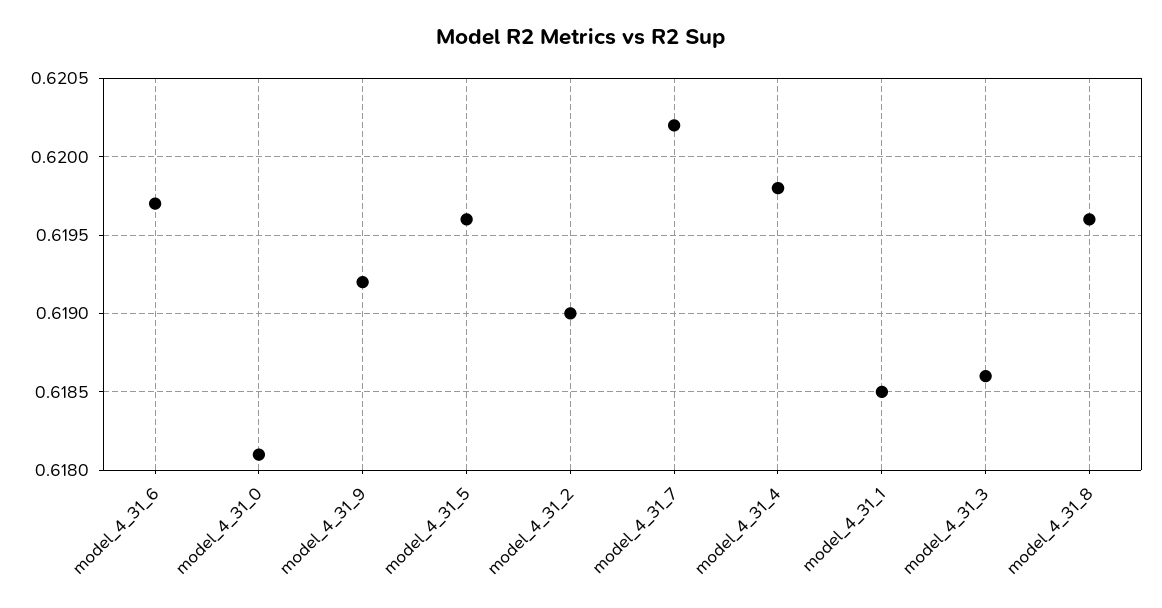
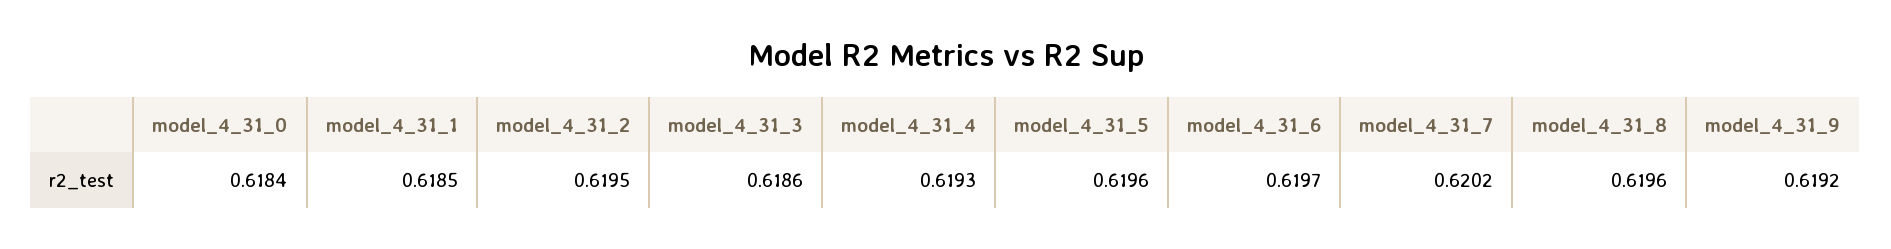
model_4_31_0: 0.6181 -> 0.6184
model_4_31_2: 0.619 -> 0.6195
model_4_31_4: 0.6198 -> 0.6193

